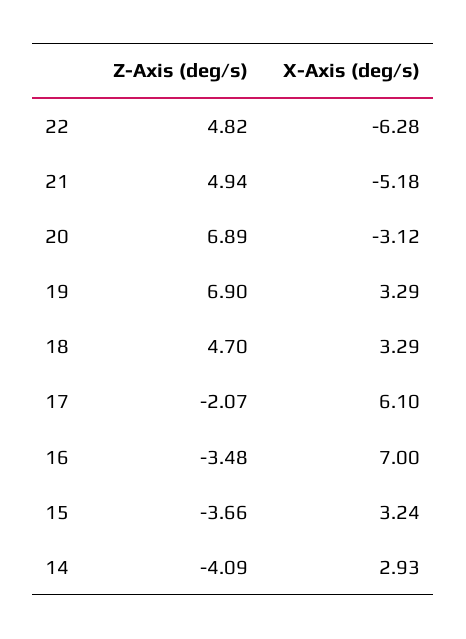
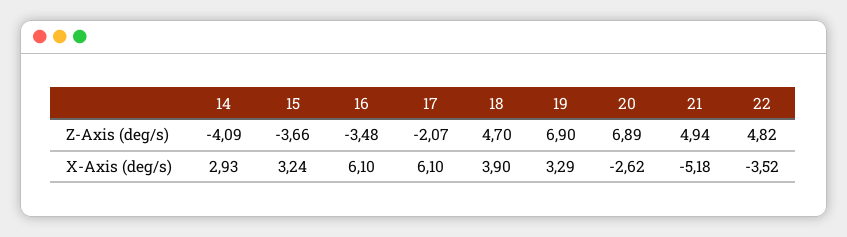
X-Axis (deg/s), 22: -6.28 -> -3.52
X-Axis (deg/s), 20: -3.12 -> -2.62
X-Axis (deg/s), 18: 3.29 -> 3.9
X-Axis (deg/s), 16: 7 -> 6.1

